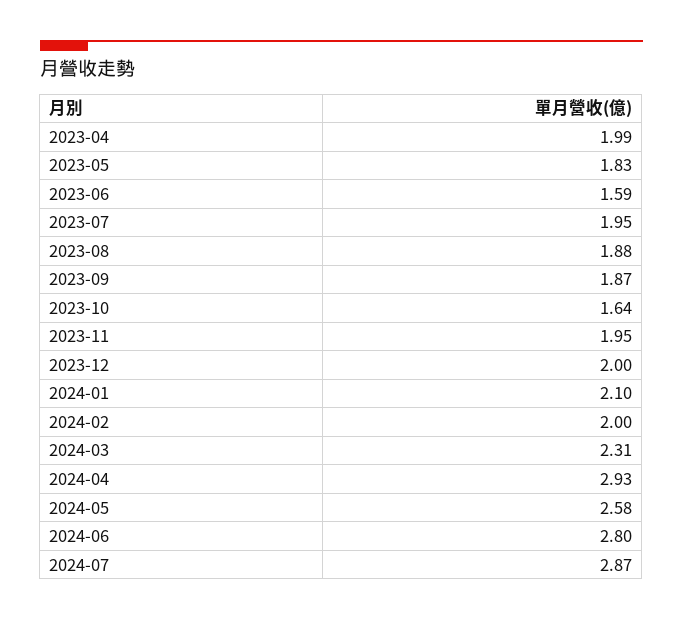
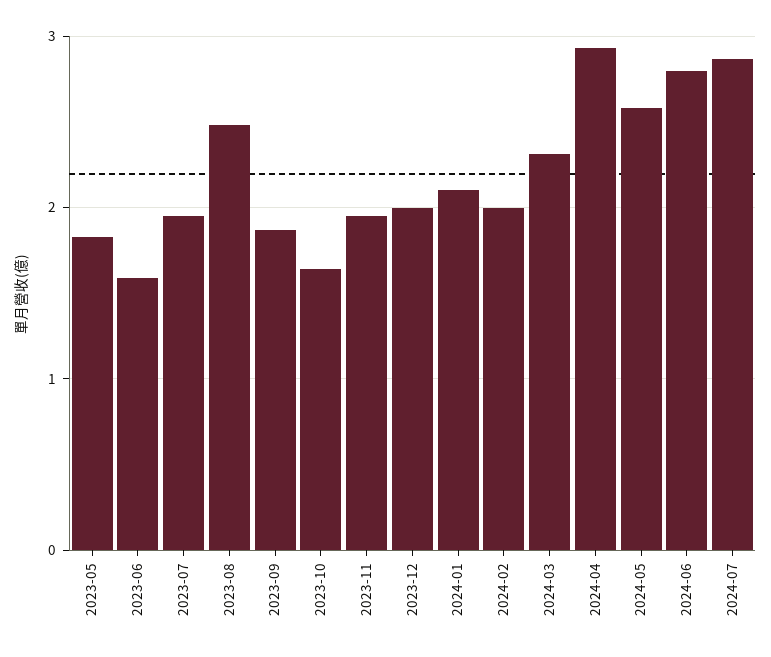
2023-04: 1.99 -> none
2023-08: 1.88 -> 2.5

